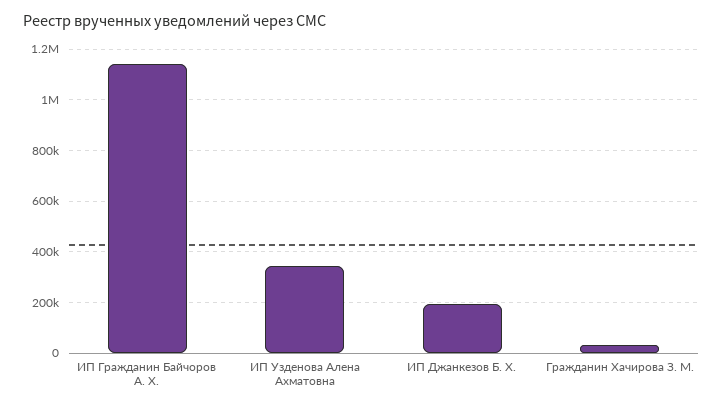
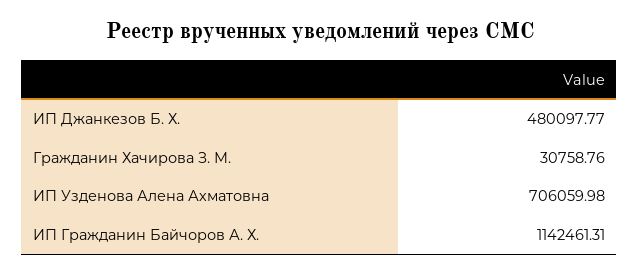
ИП Узденова Алена Ахматовна: 350000 -> 706059.98
ИП Джанкезов Б. Х.: 200000 -> 480097.77

